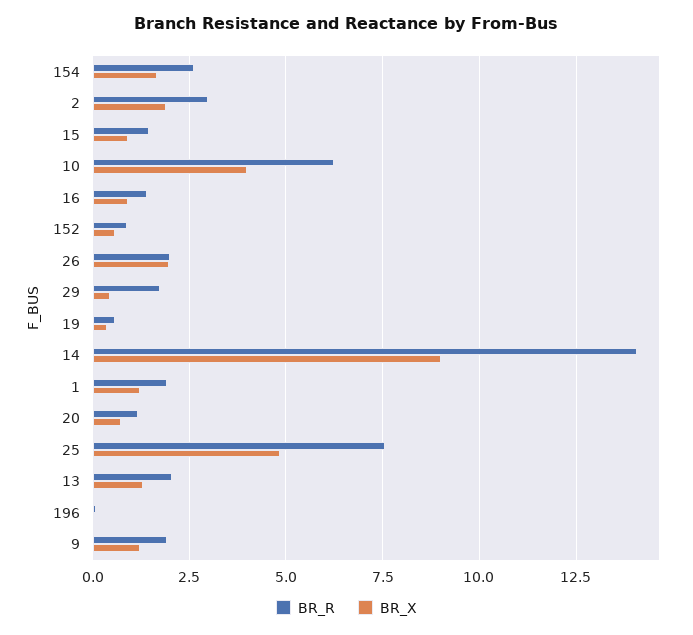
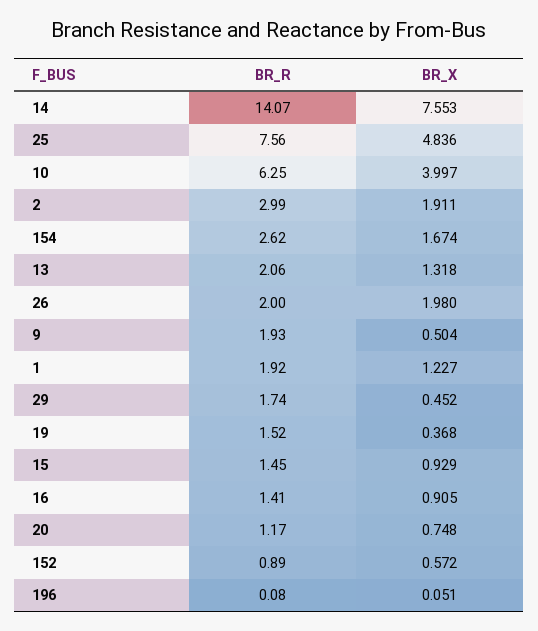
BR_R, 19: 0.5 -> 1.52
BR_X, 14: 9 -> 7.553
BR_X, 9: 1.25 -> 0.504

